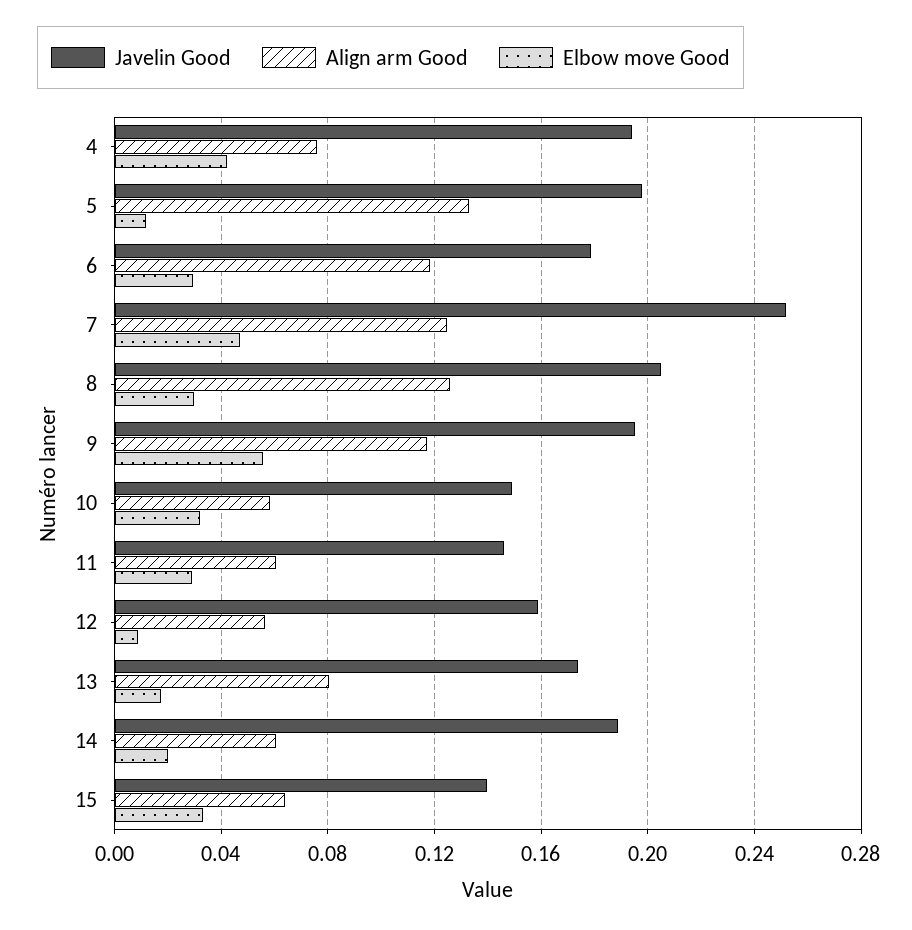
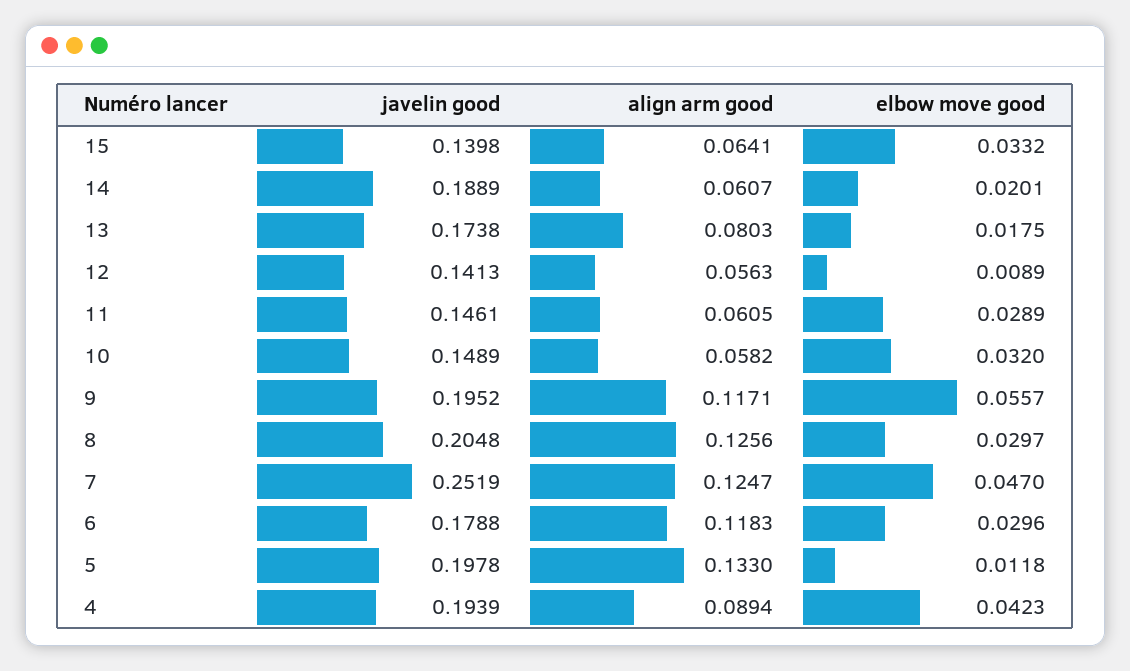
Align arm Good, 4: 0.075 -> 0.0894
Javelin Good, 12: 0.16 -> 0.1413

